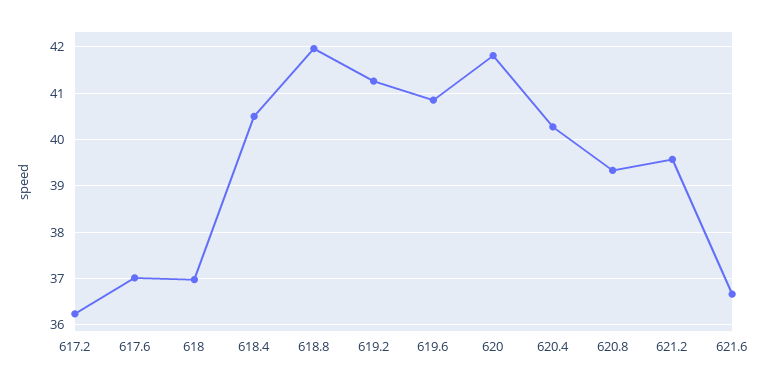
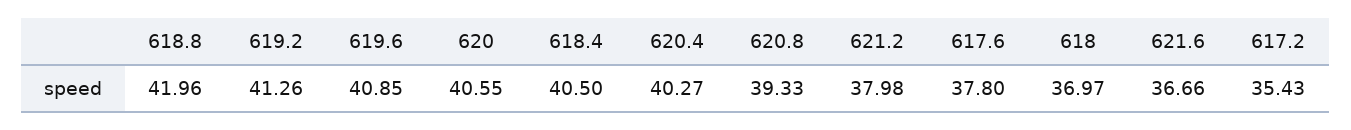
617.2: 36.2 -> 35.43
617.6: 37 -> 37.8
620: 41.8 -> 40.55
621.2: 39.6 -> 37.98

